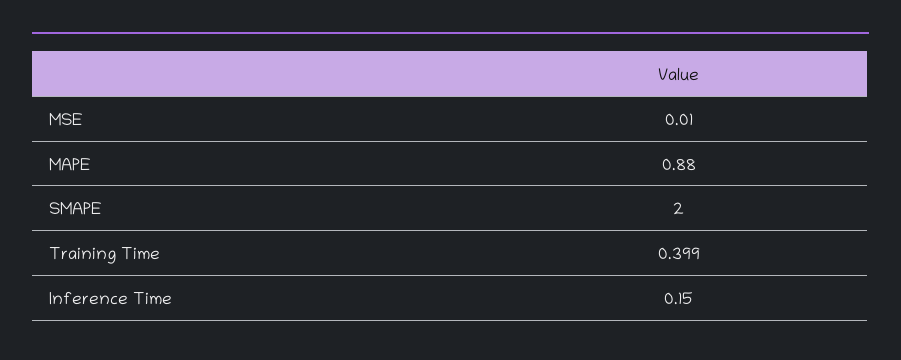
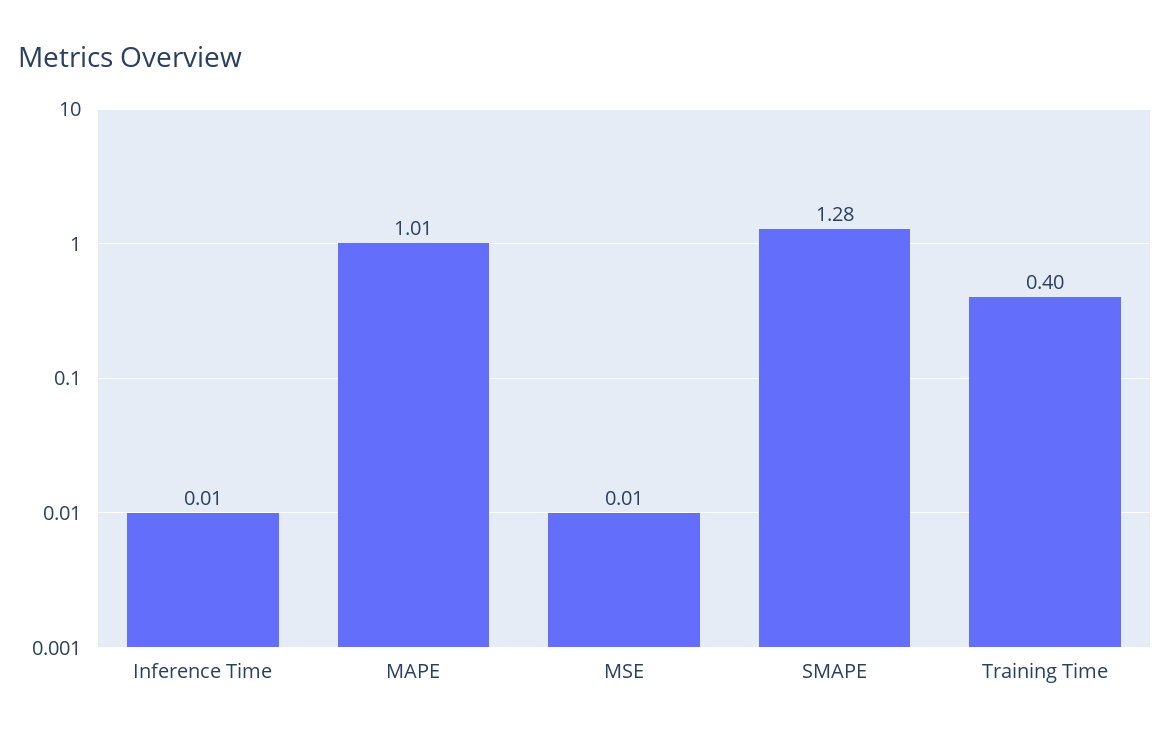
MAPE: 0.88 -> 1.01
SMAPE: 2 -> 1.28
Inference Time: 0.15 -> 0.01

